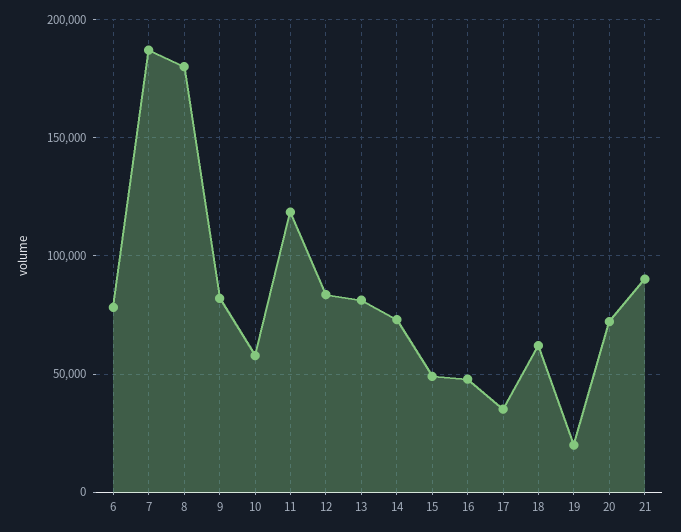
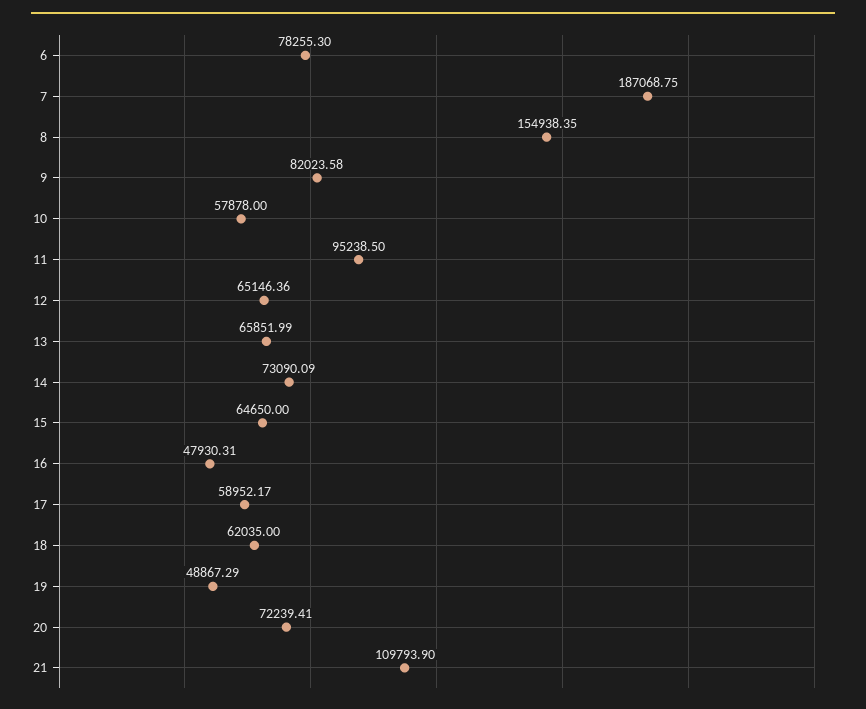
8: 180000 -> 154938.35
11: 120000 -> 95238.5
12: 85000 -> 65146.36
13: 80000 -> 65851.99
15: 50000 -> 64650
17: 35000 -> 58952.17
19: 20000 -> 48867.29
21: 90000 -> 109793.9

